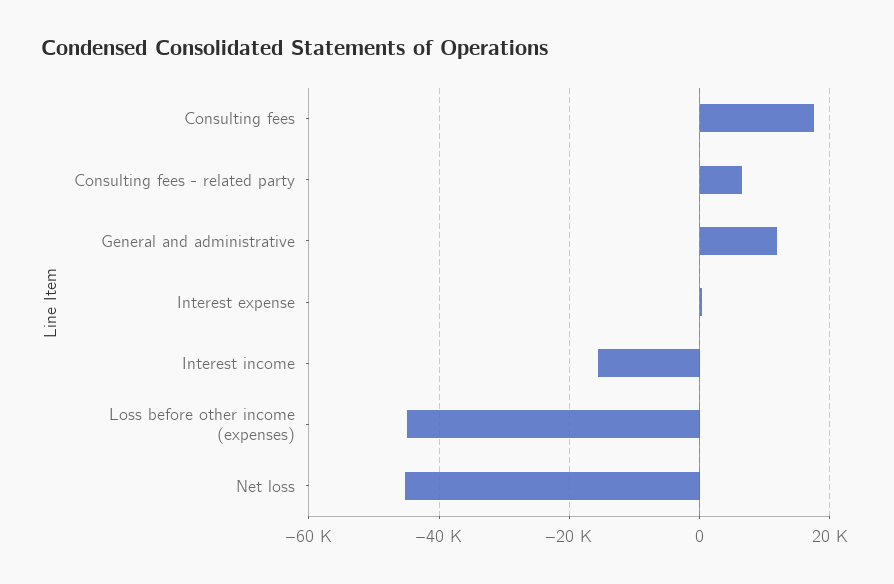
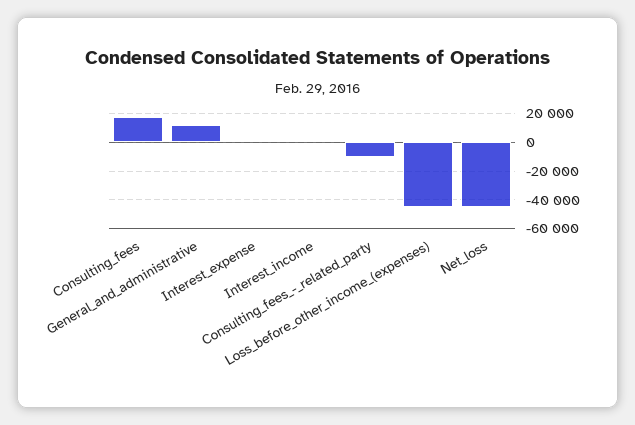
Consulting fees - related party: 6000 -> -10000
Interest income: -16000 -> 0

